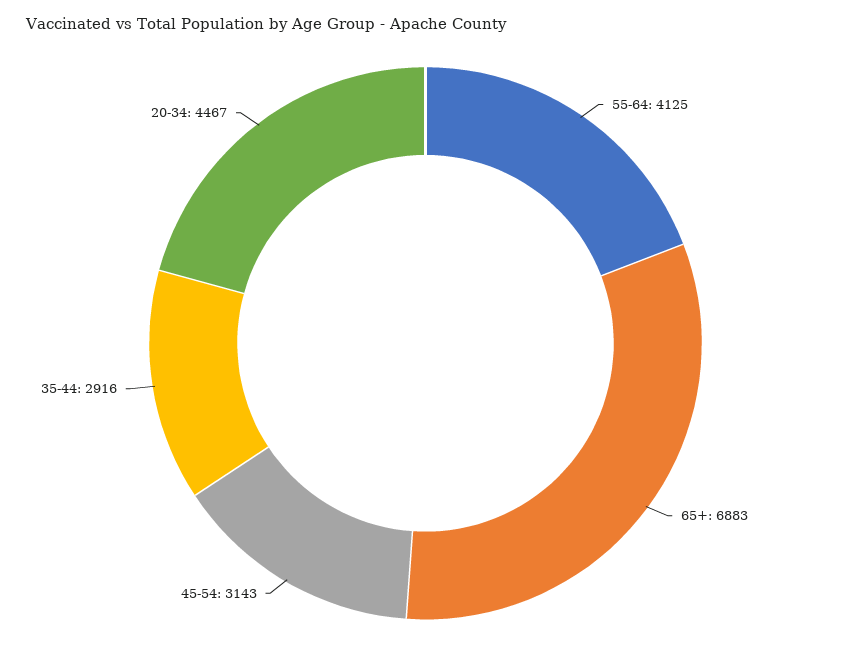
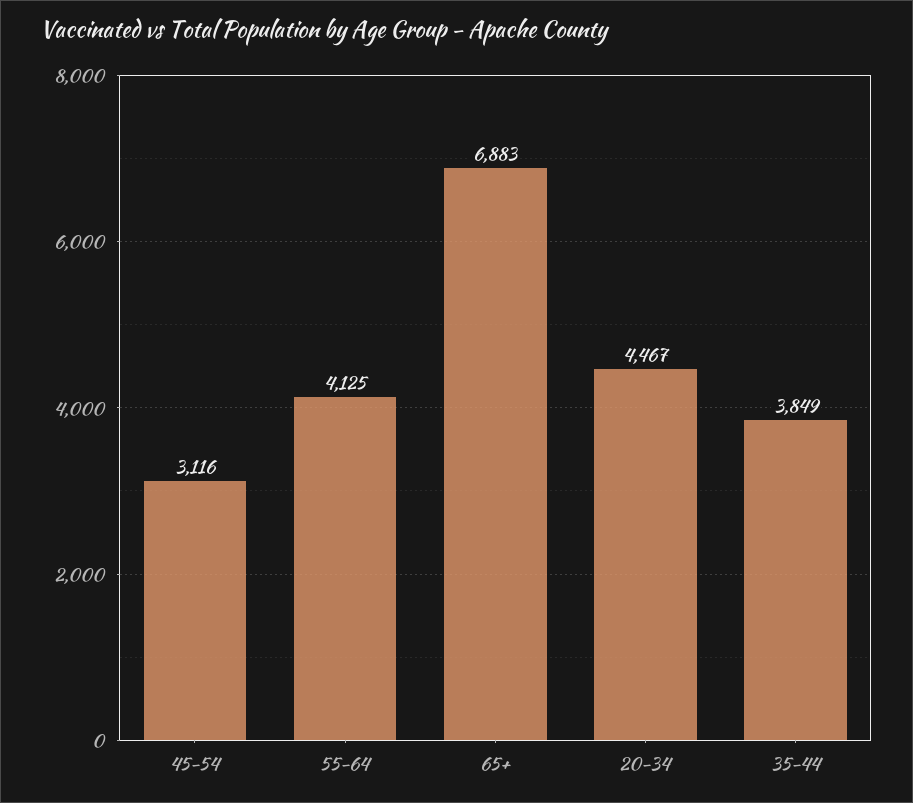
45-54: 3143 -> 3116
35-44: 2916 -> 3849

